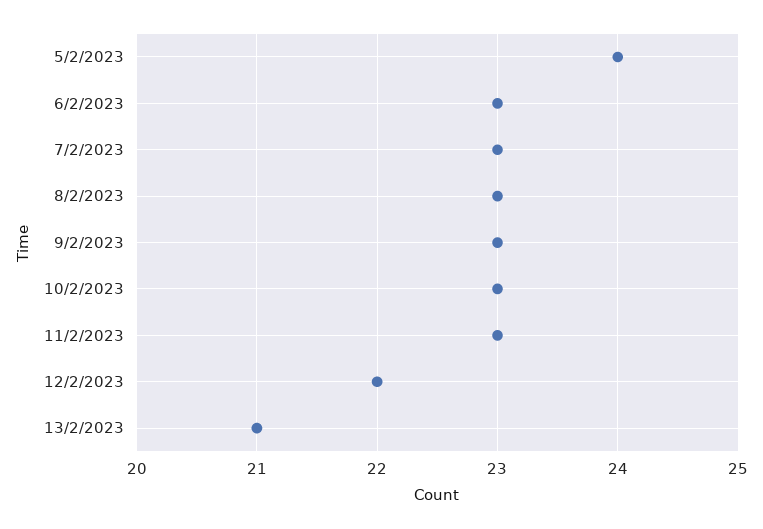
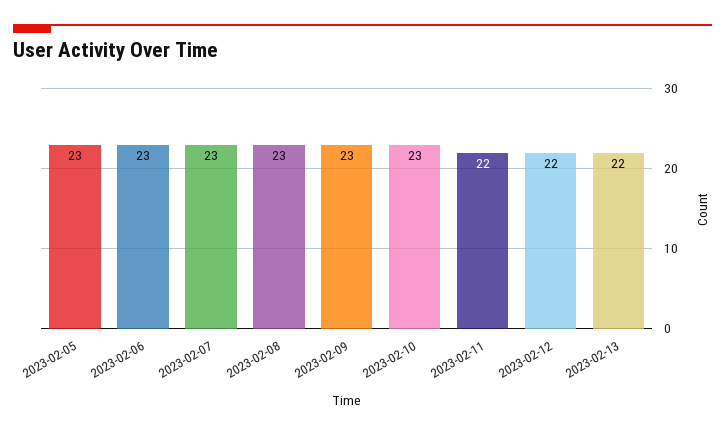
5/2/2023: 24 -> 23
11/2/2023: 23 -> 22
13/2/2023: 21 -> 22

